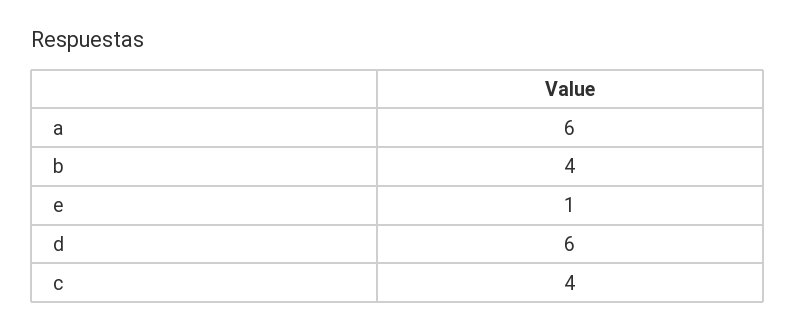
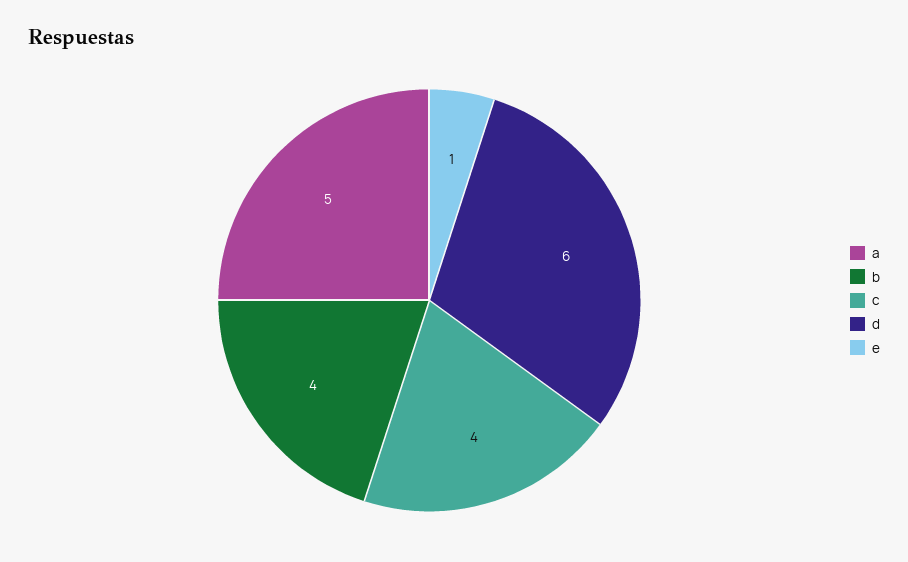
a: 6 -> 5

